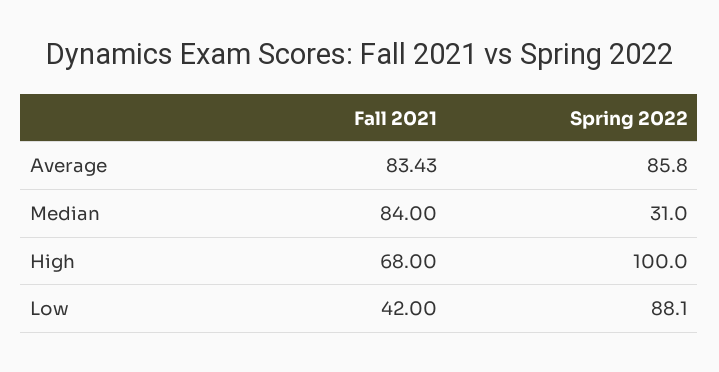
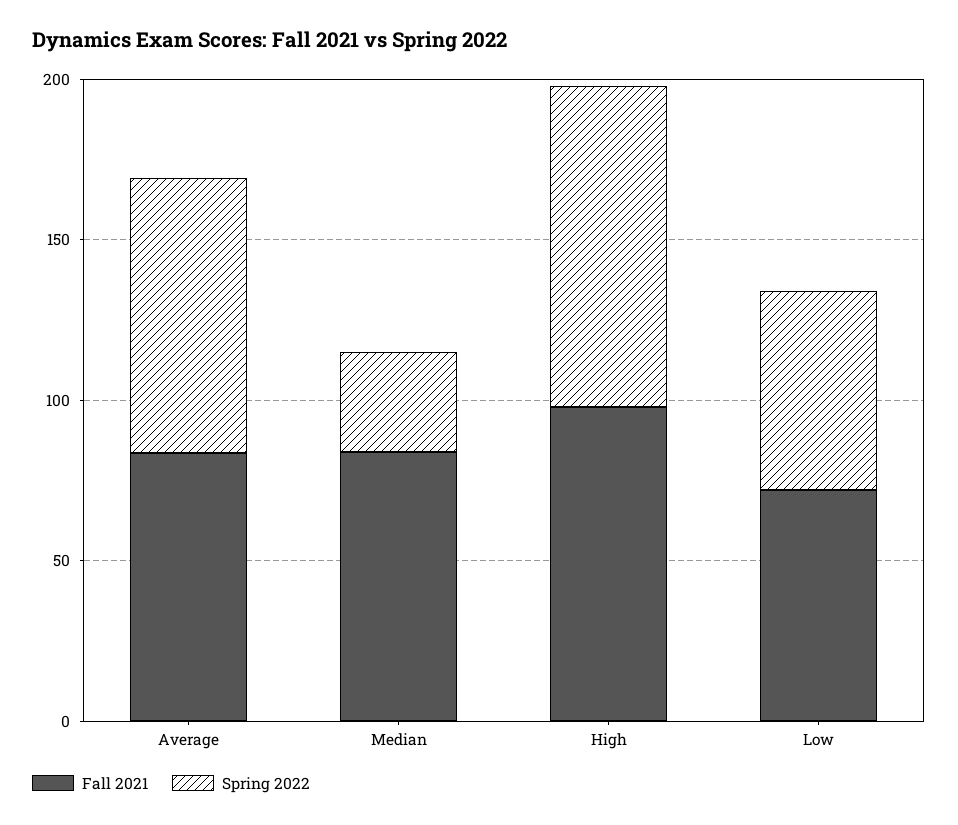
Fall 2021, High: 68 -> 100
Fall 2021, Low: 42 -> 70
Spring 2022, Low: 88.1 -> 60

